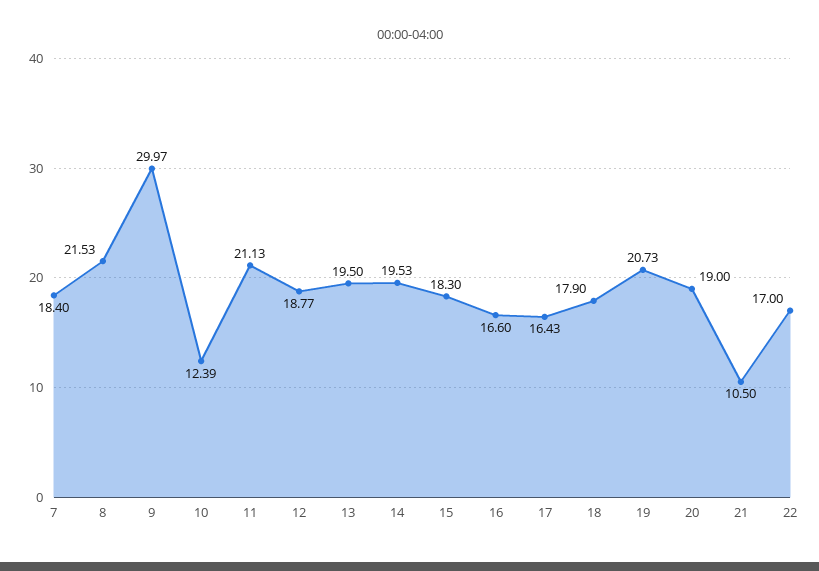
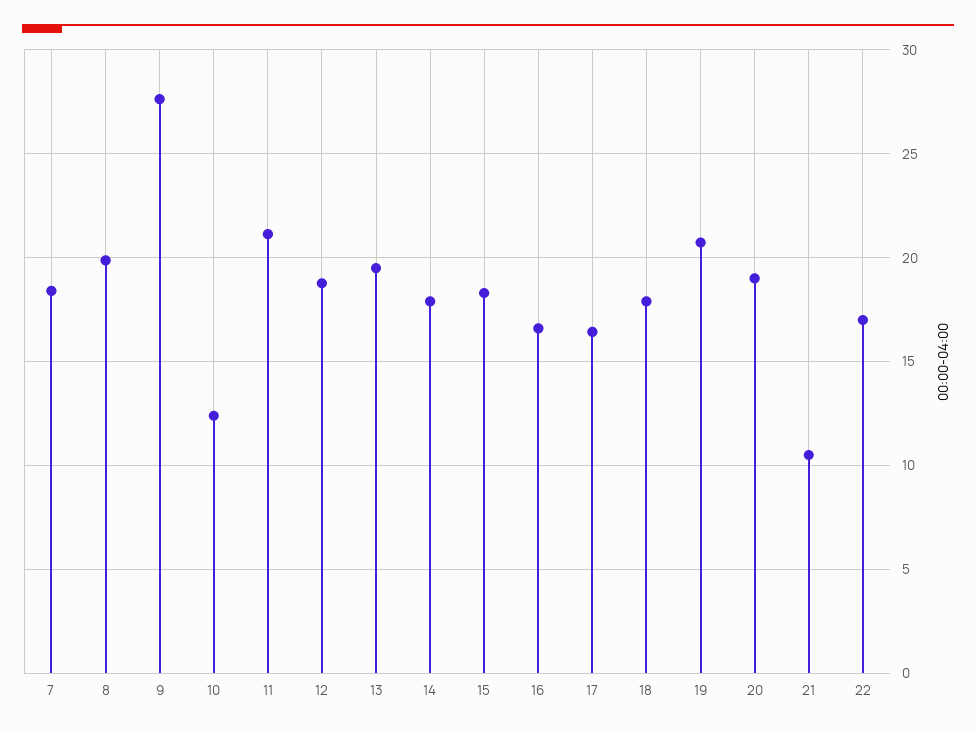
8: 21.53 -> 20
9: 29.97 -> 27.5
14: 19.53 -> 18

